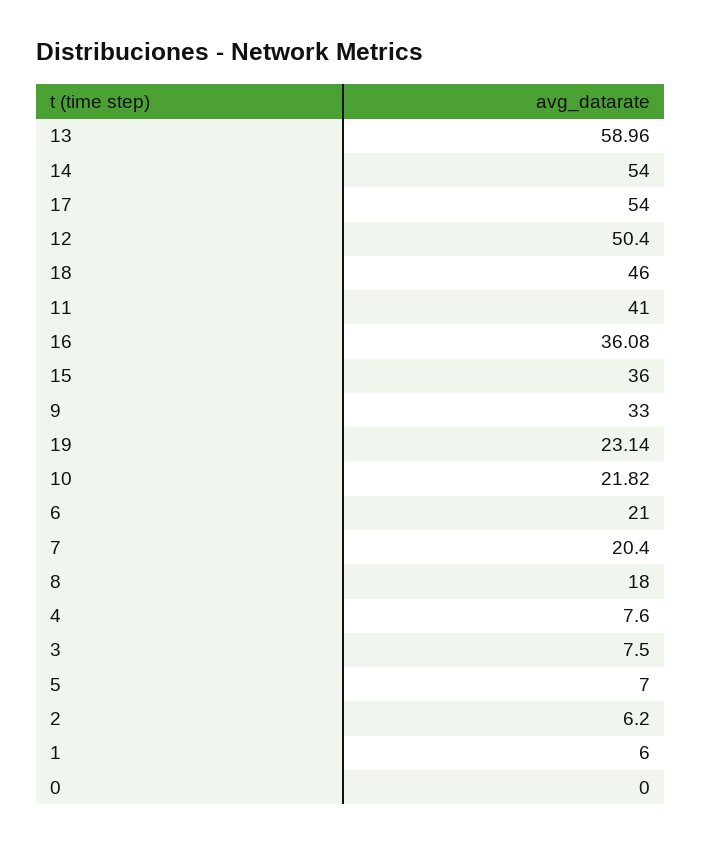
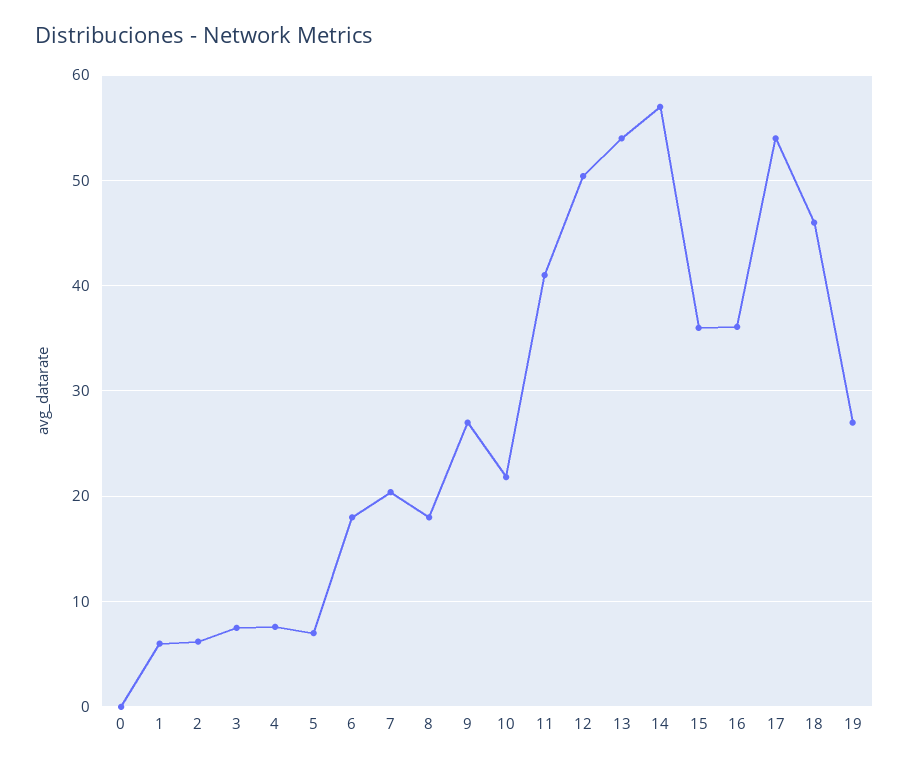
13: 58.96 -> 54
14: 54 -> 57
9: 33 -> 27
19: 23.14 -> 27
6: 21 -> 18

